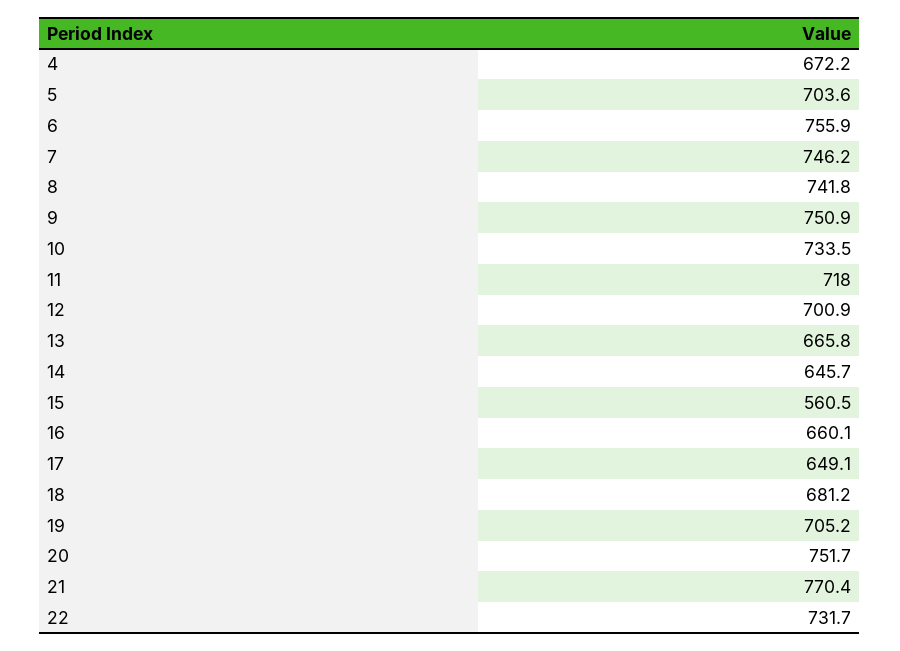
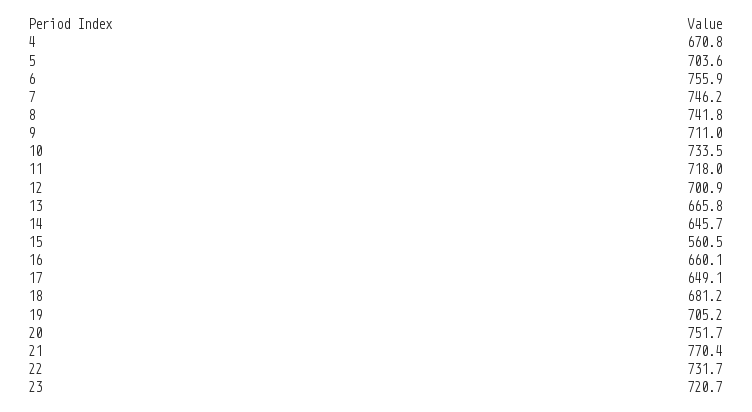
4: 672.2 -> 670.8
9: 750.9 -> 711
23: none -> 720.7

